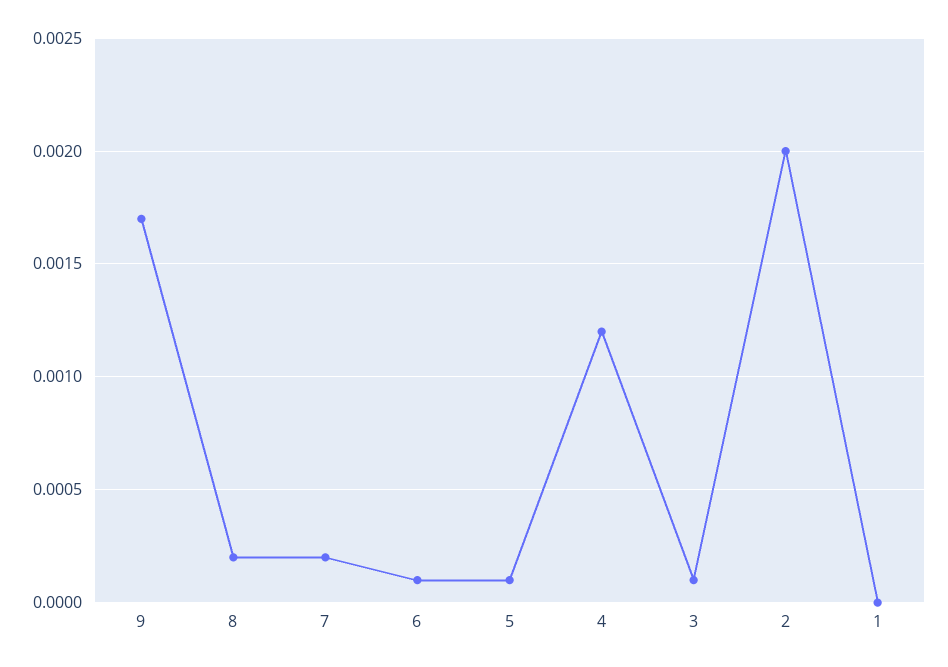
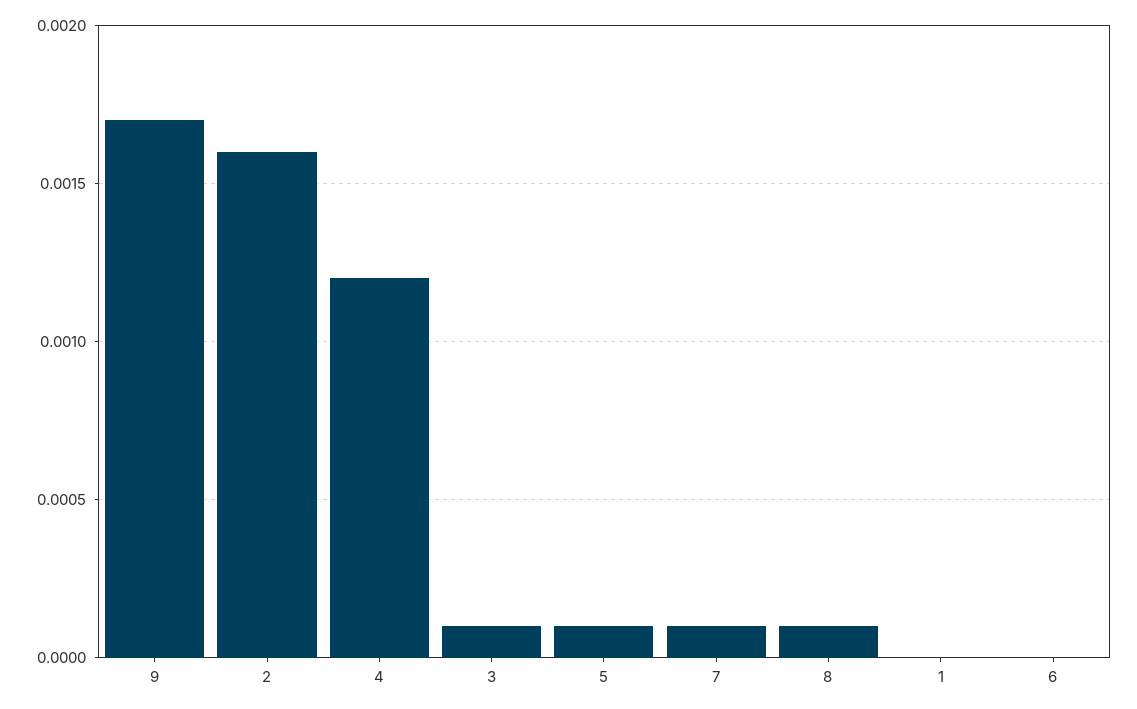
8: 0.0002 -> 0.0001
7: 0.0002 -> 0.0001
6: 0.0001 -> 0
2: 0.002 -> 0.0016

